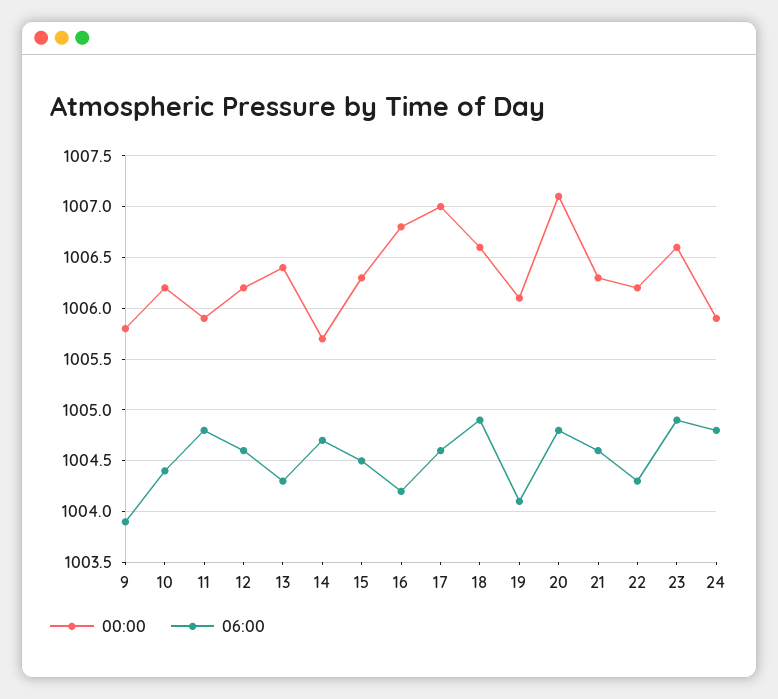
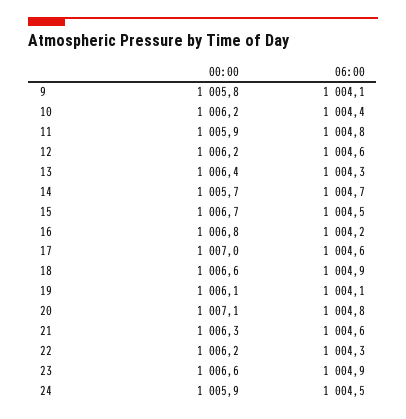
06:00, 9: 1003.9 -> 1004.1
00:00, 15: 1006.3 -> 1006.7
06:00, 24: 1004.8 -> 1004.5

